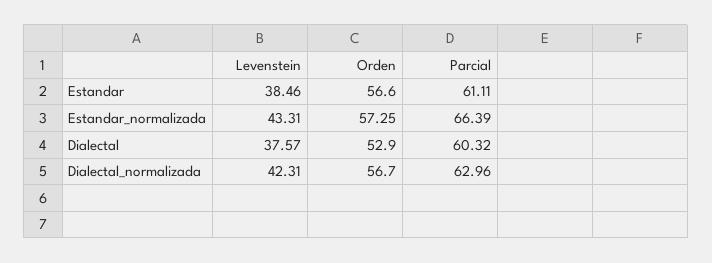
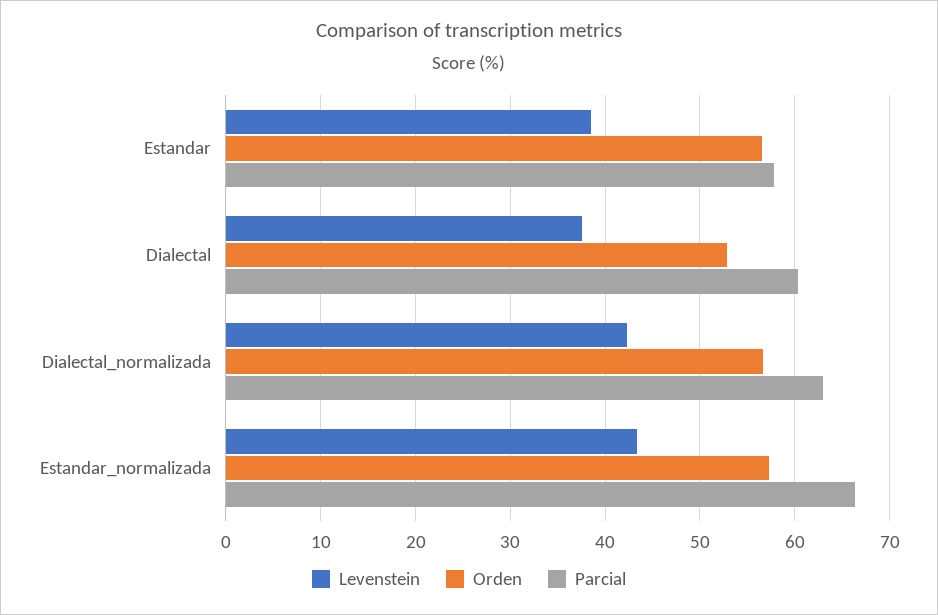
Parcial, Estandar: 61.11 -> 58

